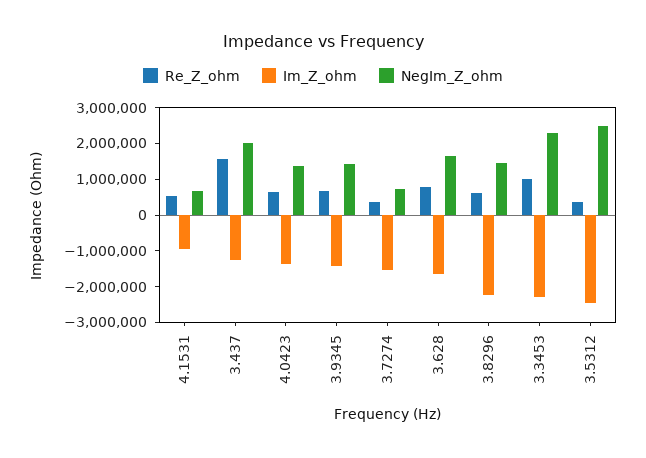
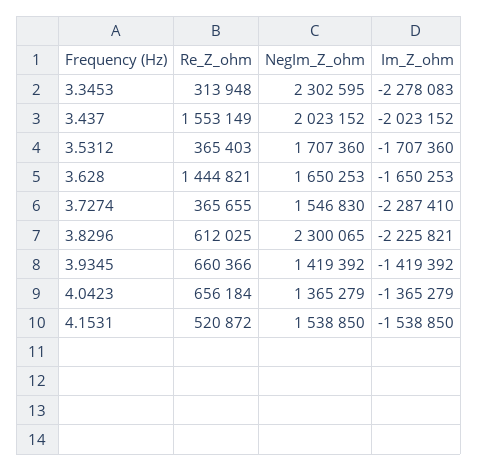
Im_Z_ohm, 4.1531: -1000000 -> -1538850
NegIm_Z_ohm, 4.1531: 750000 -> 1538850
Im_Z_ohm, 3.437: -1250000 -> -2023152
Im_Z_ohm, 3.7274: -1500000 -> -2287410
NegIm_Z_ohm, 3.7274: 750000 -> 1546830
Re_Z_ohm, 3.628: 750000 -> 1444821
NegIm_Z_ohm, 3.8296: 1500000 -> 2300065
Re_Z_ohm, 3.3453: 1000000 -> 313948
Im_Z_ohm, 3.5312: -2500000 -> -1707360
NegIm_Z_ohm, 3.5312: 2500000 -> 1707360

